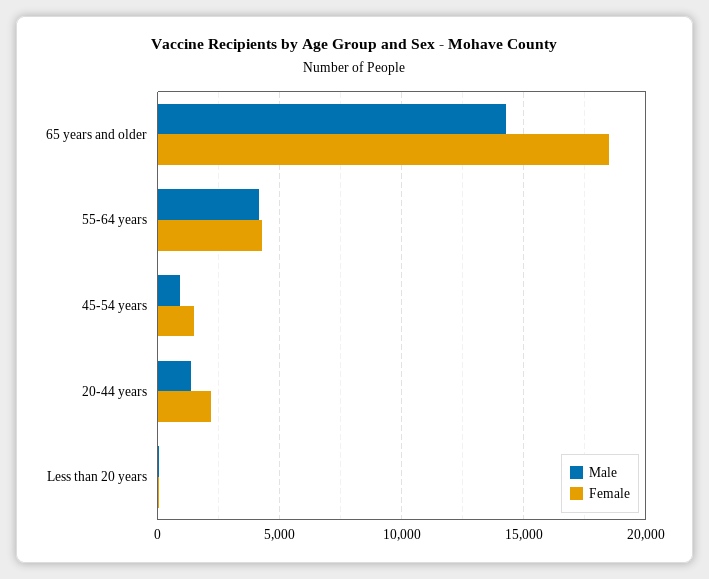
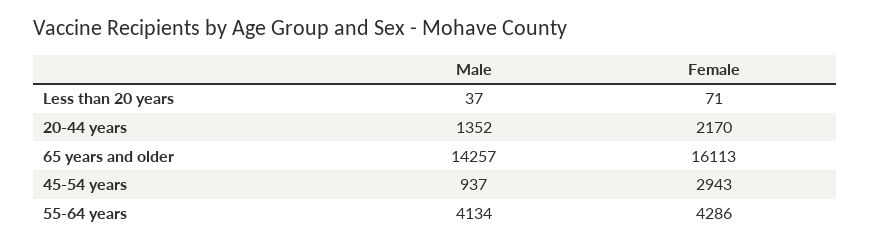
Female, 65 years and older: 18500 -> 16113
Female, 45-54 years: 1500 -> 2943

